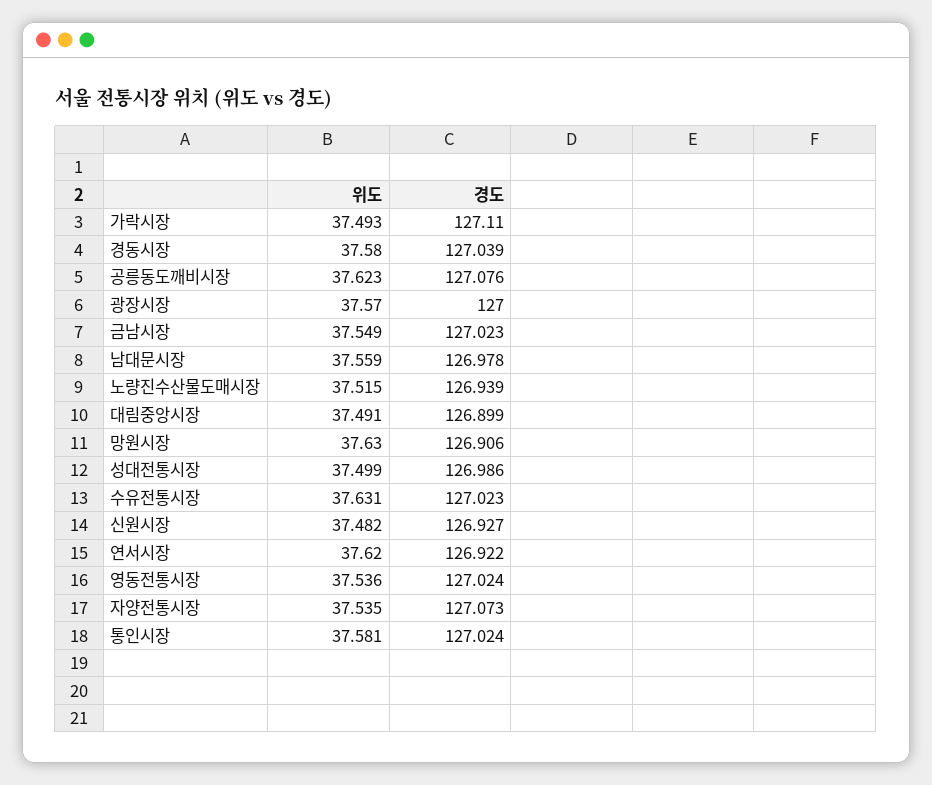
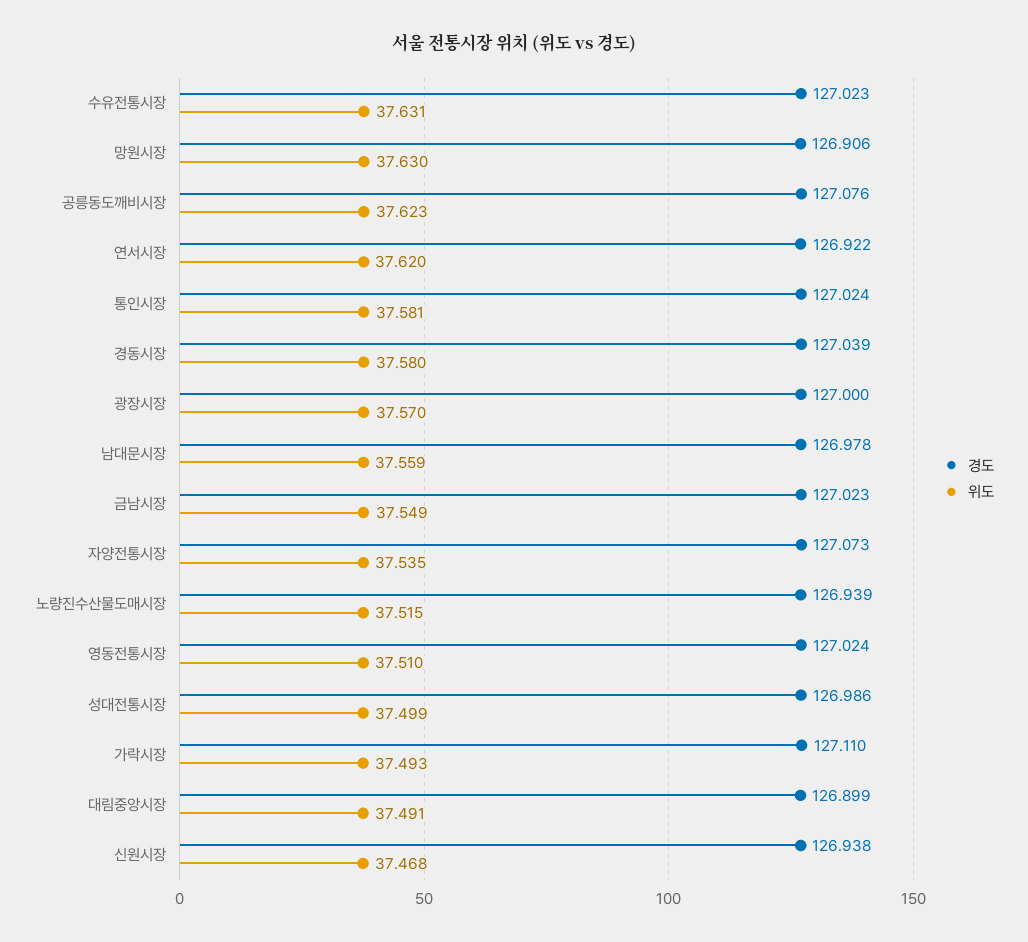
위도, 신원시장: 37.482 -> 37.468
경도, 신원시장: 126.927 -> 126.938
위도, 영동전통시장: 37.536 -> 37.51

